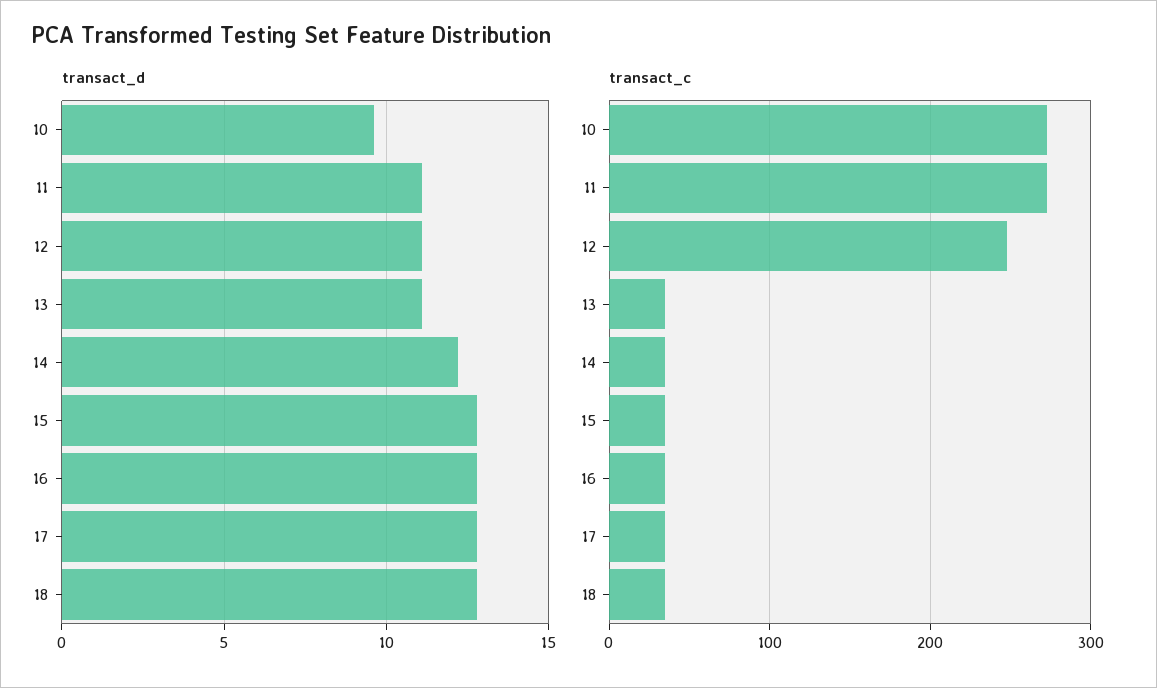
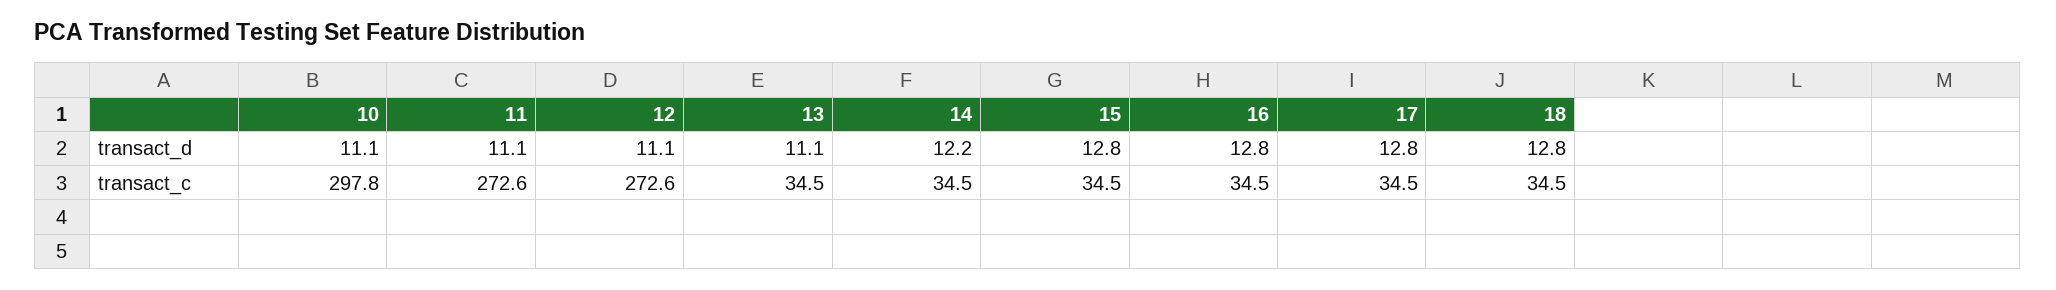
transact_d, 10: 9.5 -> 11.1
transact_c, 10: 270 -> 297.8
transact_c, 12: 250 -> 272.6

